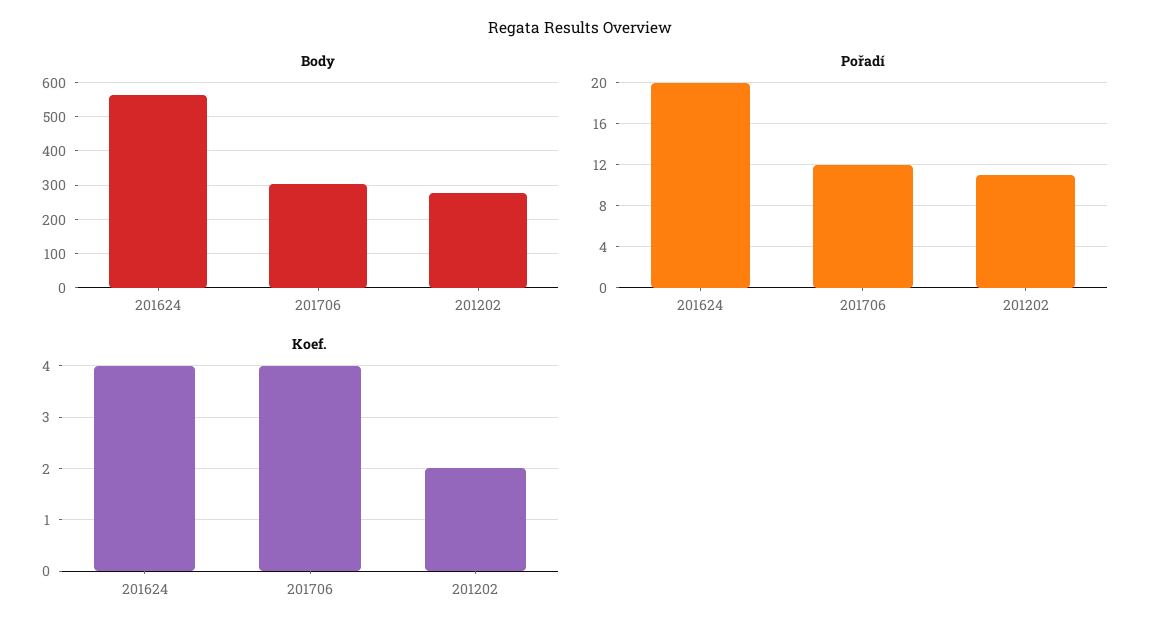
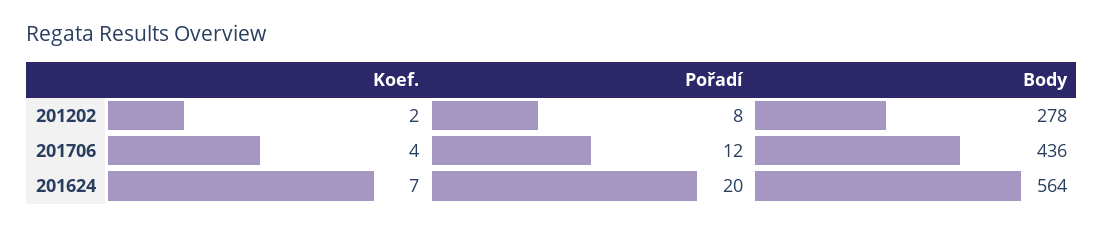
Body, 201706: 300 -> 436
Pořadí, 201202: 11 -> 8
Koef., 201624: 4 -> 7

